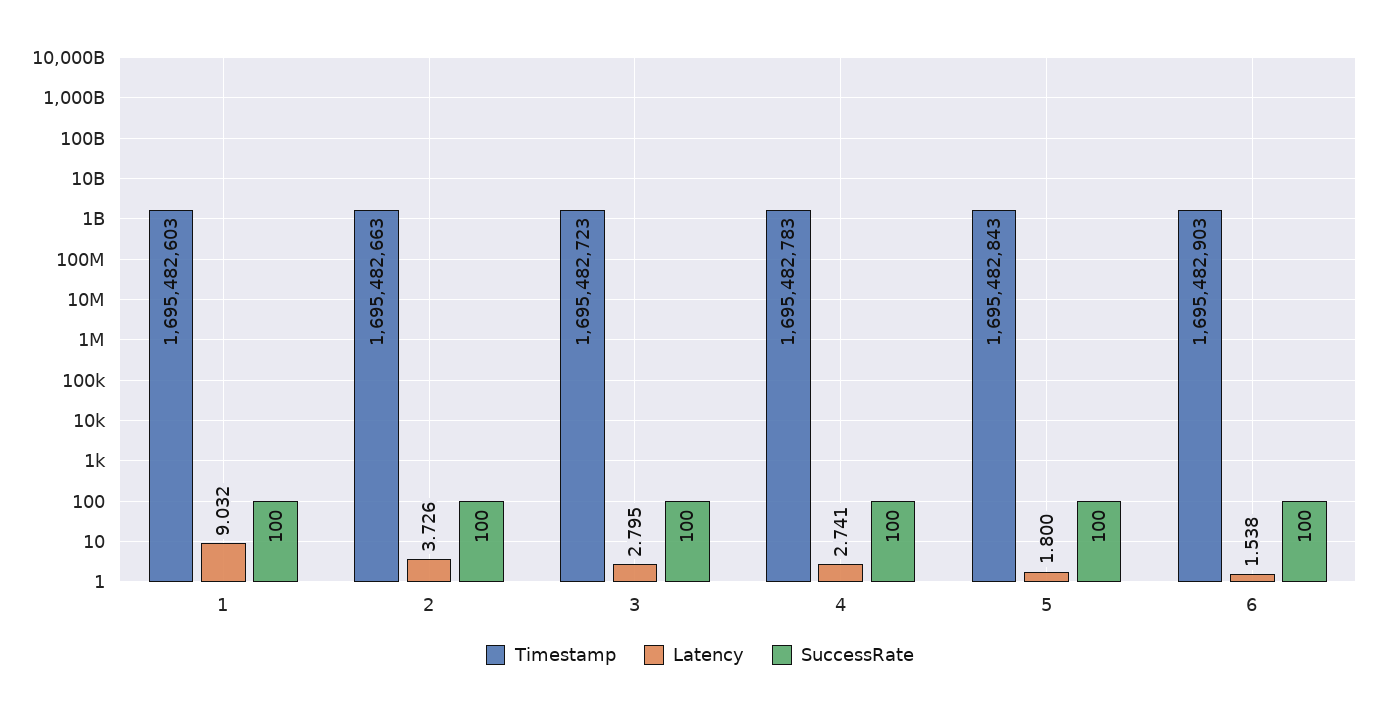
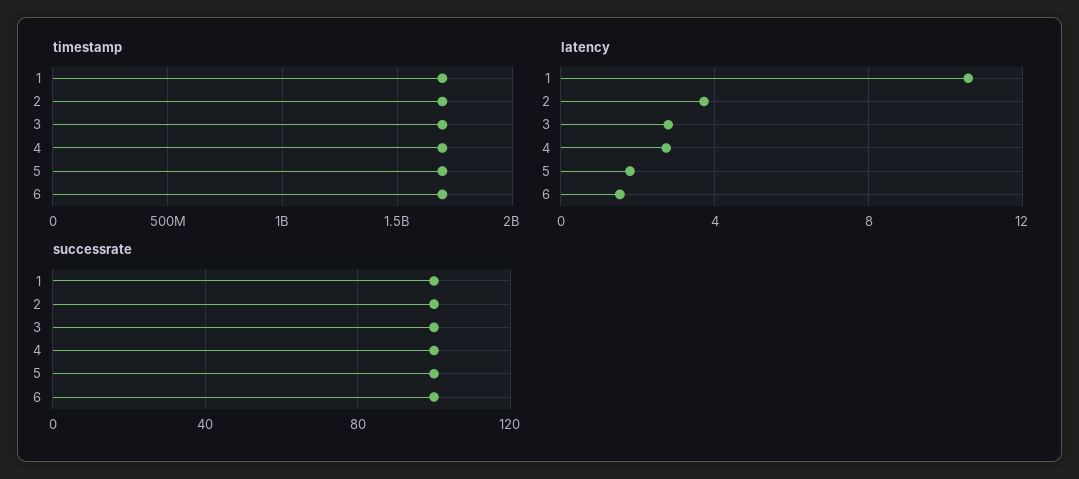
Latency, 1: 9.032 -> 10.5

